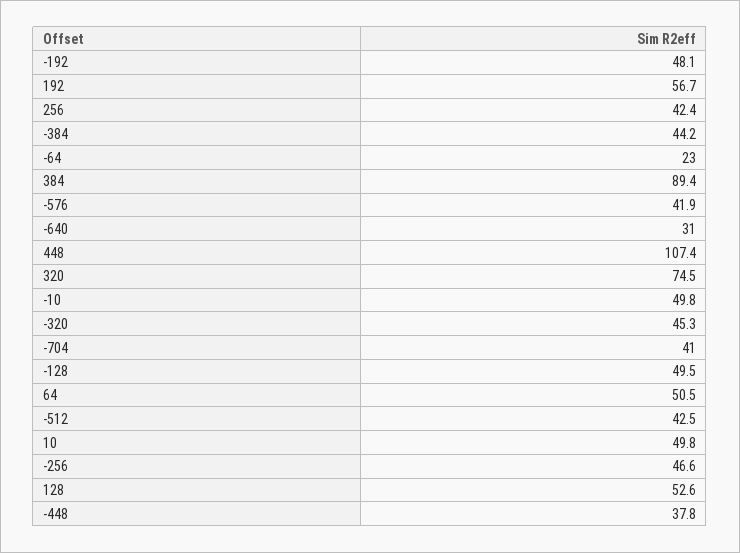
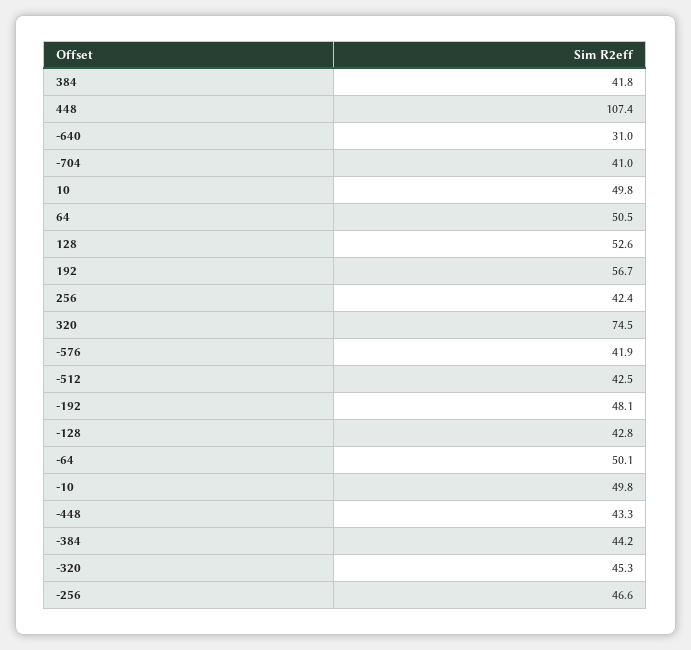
-64: 23 -> 50.1
384: 89.4 -> 41.8
-128: 49.5 -> 42.8
-448: 37.8 -> 43.3

